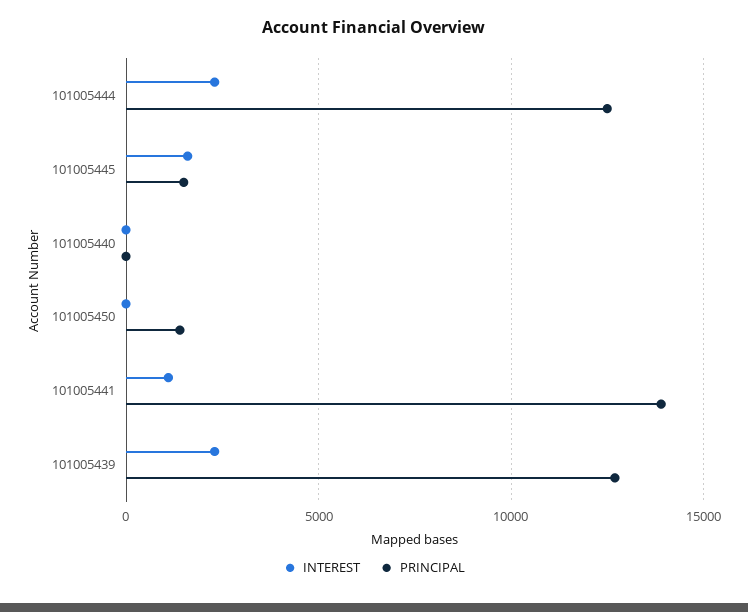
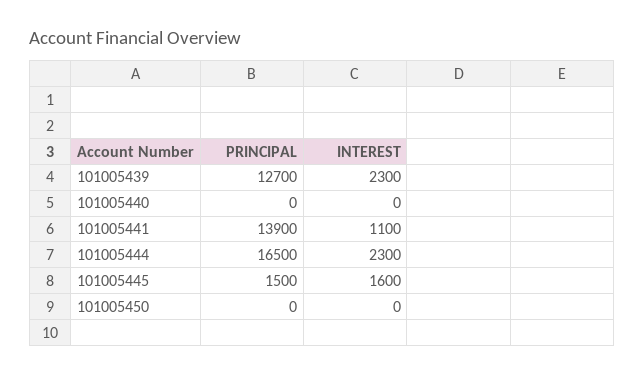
PRINCIPAL, 101005444: 12500 -> 16500
PRINCIPAL, 101005450: 1500 -> 0

